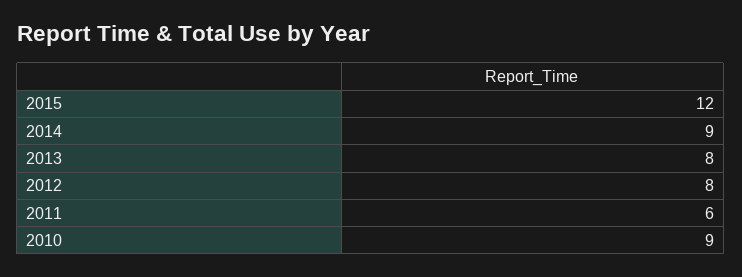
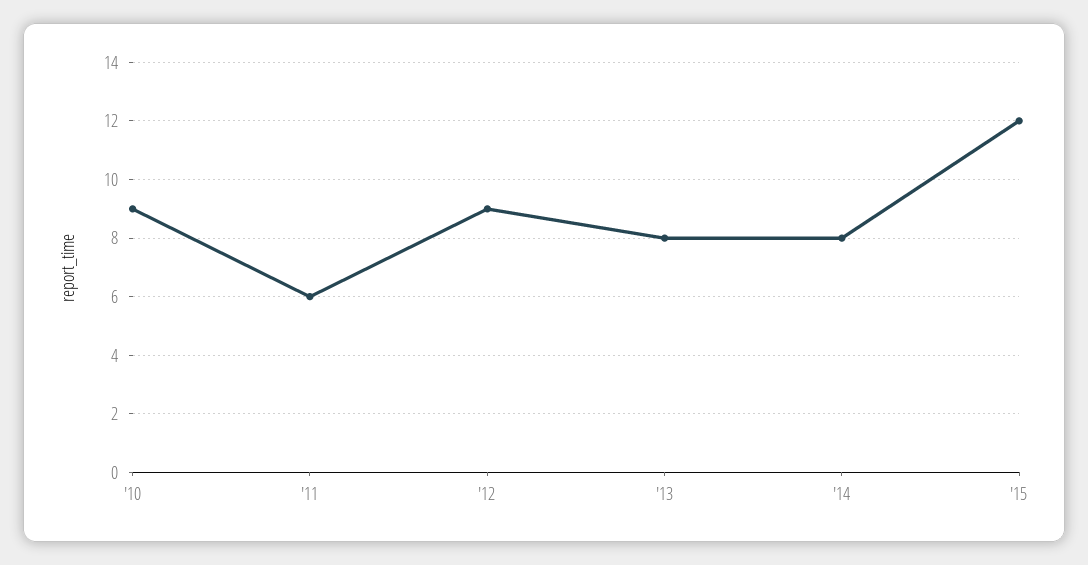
2014: 9 -> 8
2012: 8 -> 9

